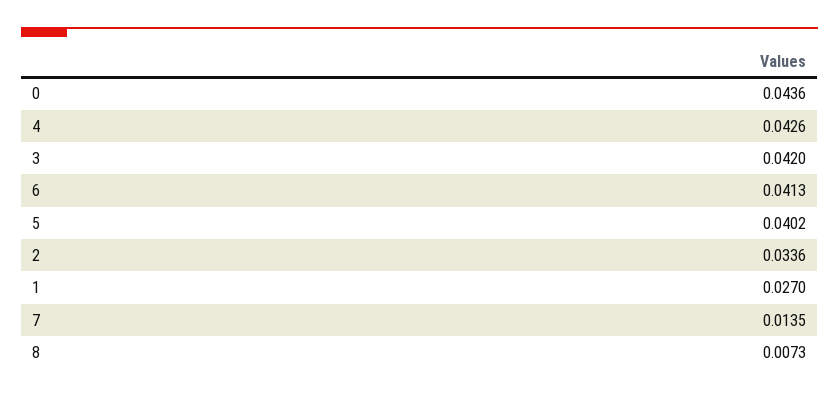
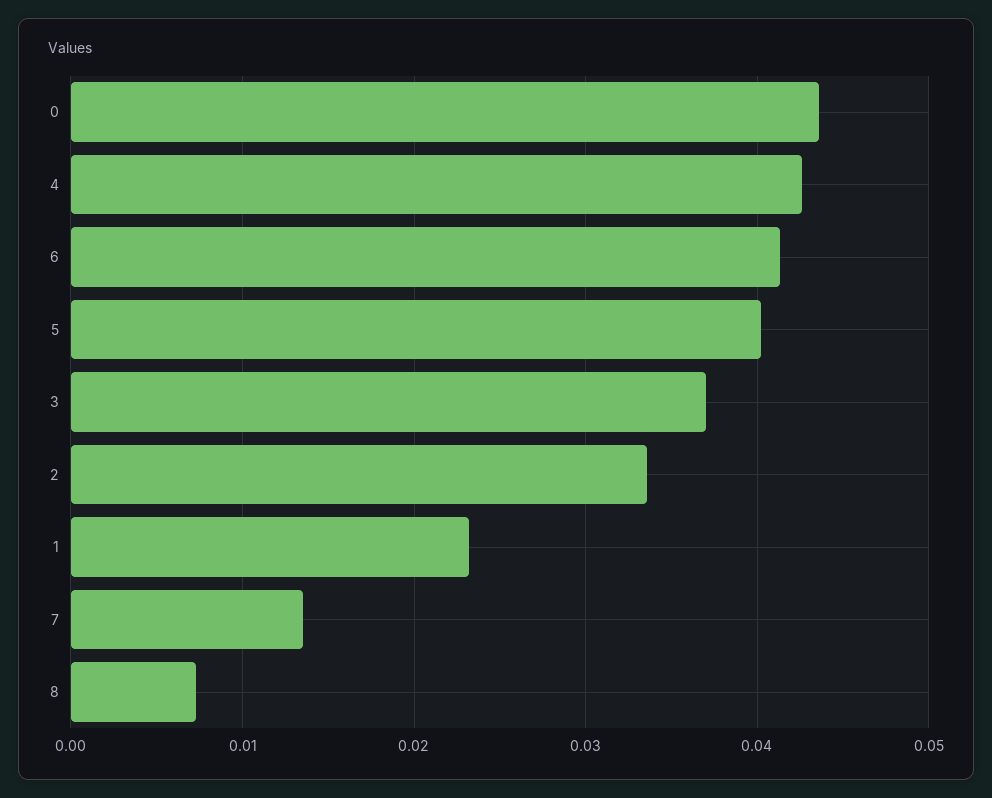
3: 0.042 -> 0.037
1: 0.027 -> 0.023

